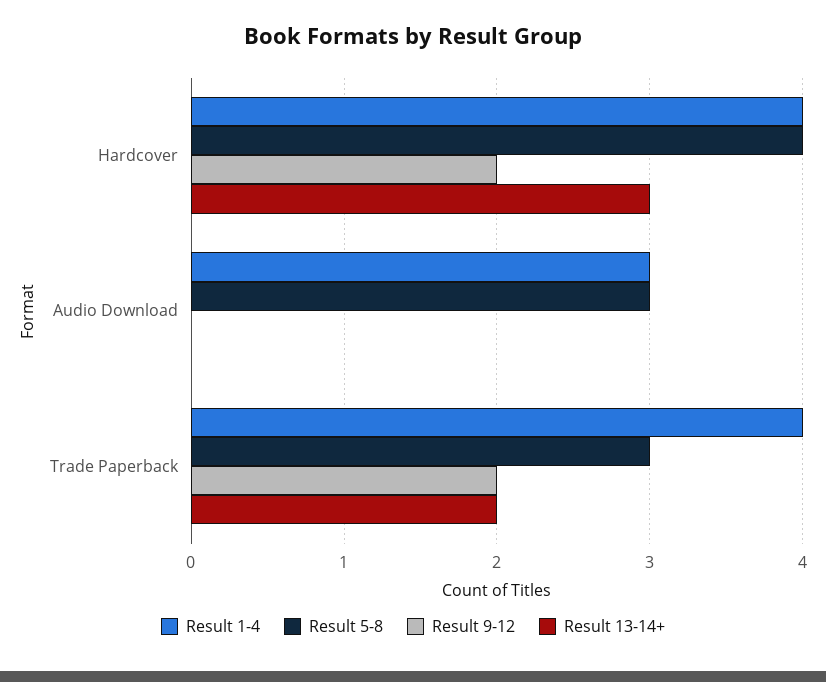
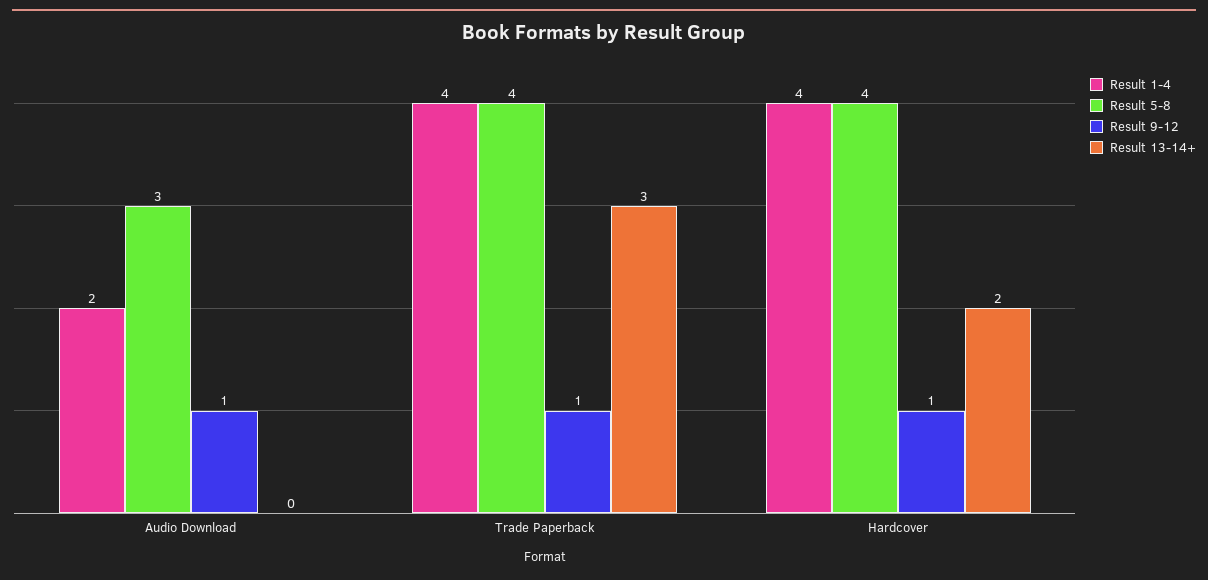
Result 9-12, Hardcover: 2 -> 1
Result 13-14+, Hardcover: 3 -> 2
Result 1-4, Audio Download: 3 -> 2
Result 9-12, Audio Download: 0 -> 1
Result 5-8, Trade Paperback: 3 -> 4
Result 9-12, Trade Paperback: 2 -> 1
Result 13-14+, Trade Paperback: 2 -> 3

